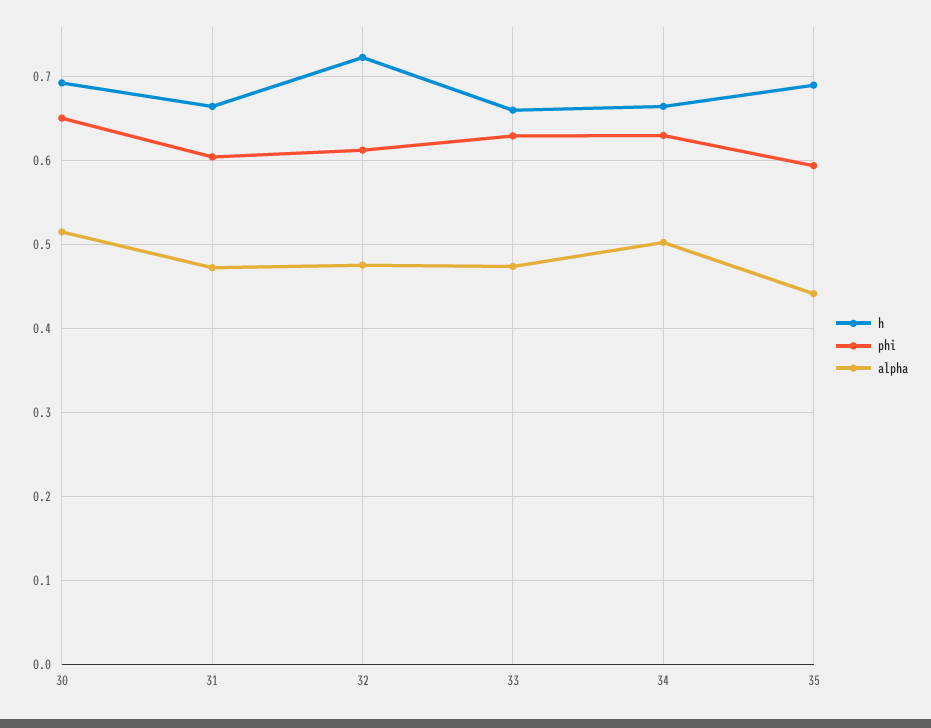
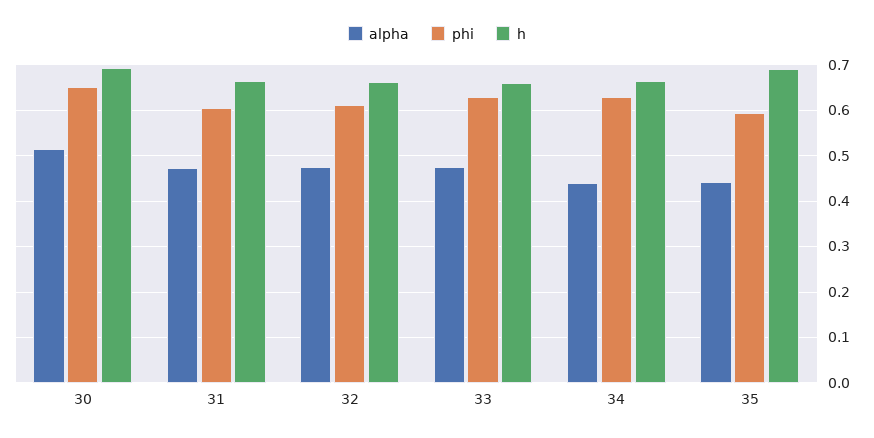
h, 32: 0.72 -> 0.66
alpha, 34: 0.5 -> 0.44

